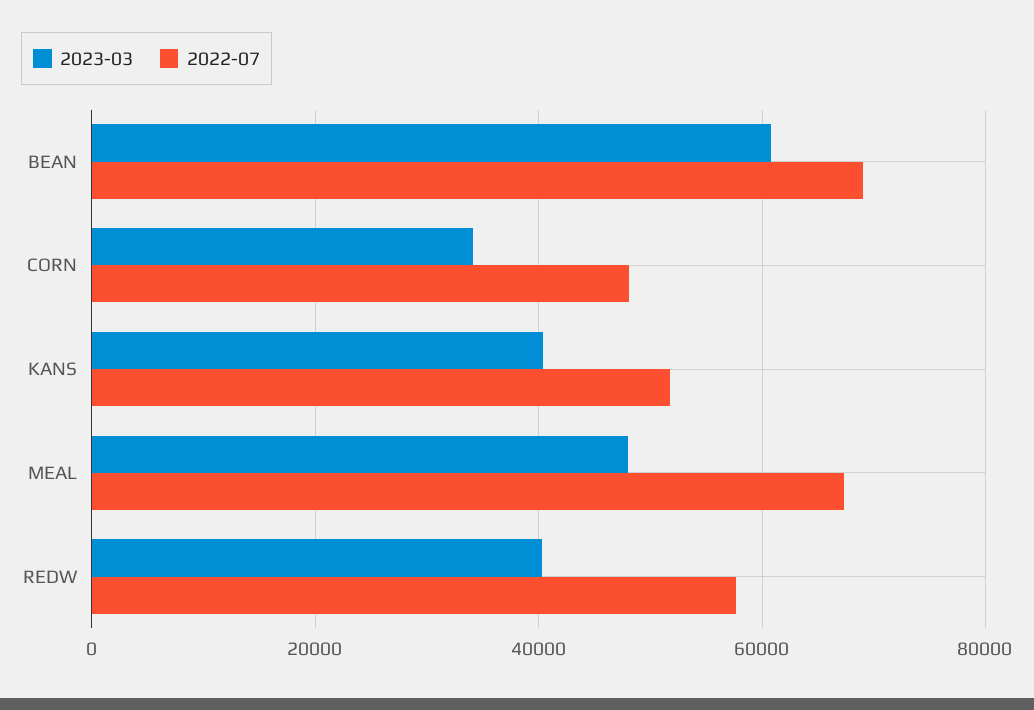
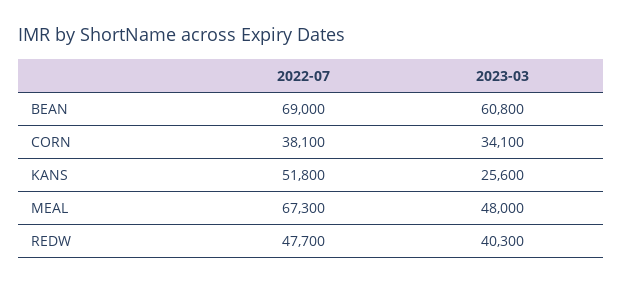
2022-07, CORN: 48000 -> 38100
2023-03, KANS: 40000 -> 25600
2022-07, REDW: 58000 -> 47700

